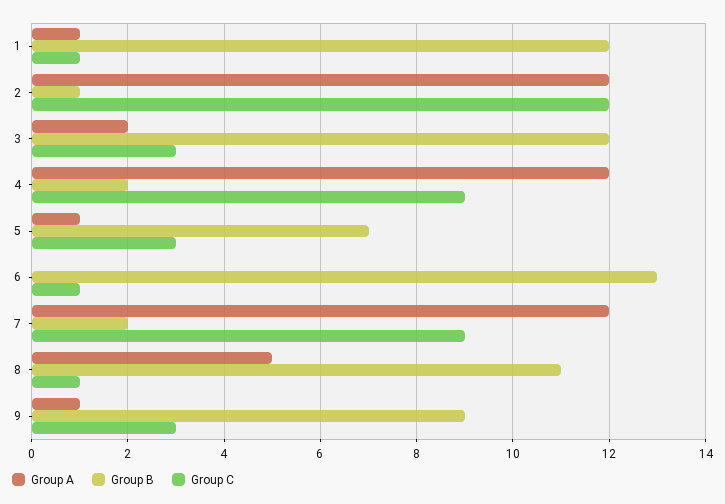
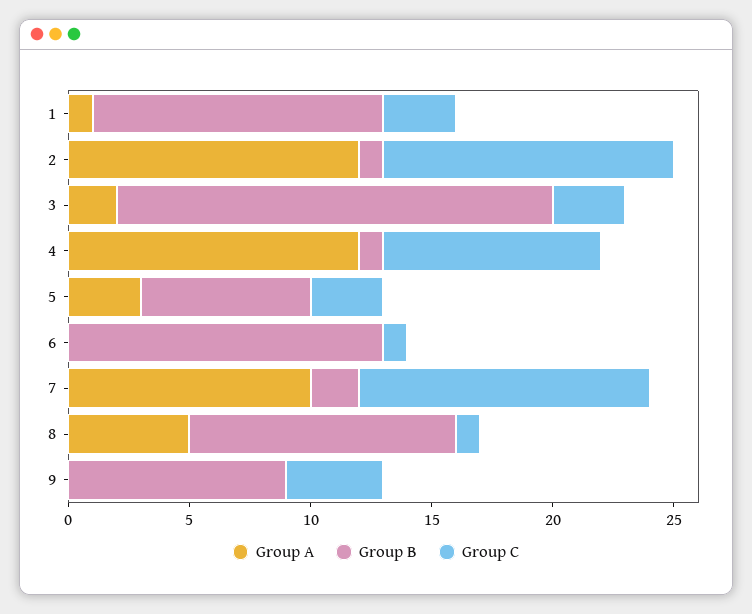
Group C, 1: 1 -> 3
Group B, 3: 12 -> 18
Group B, 4: 2 -> 1
Group A, 5: 1 -> 3
Group A, 7: 12 -> 10
Group C, 7: 9 -> 12
Group A, 9: 1 -> 0
Group C, 9: 3 -> 4

